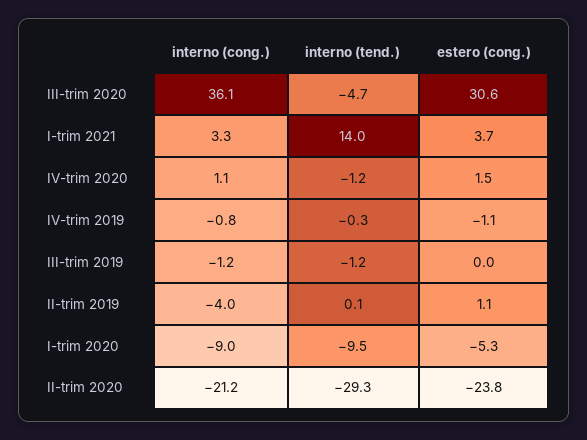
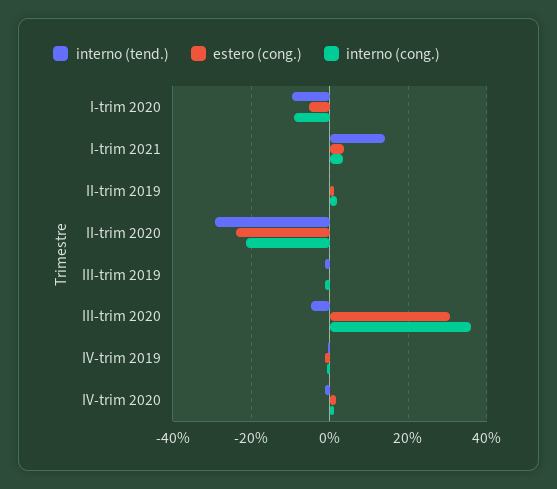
interno (cong.), II-trim 2019: -4 -> 2

